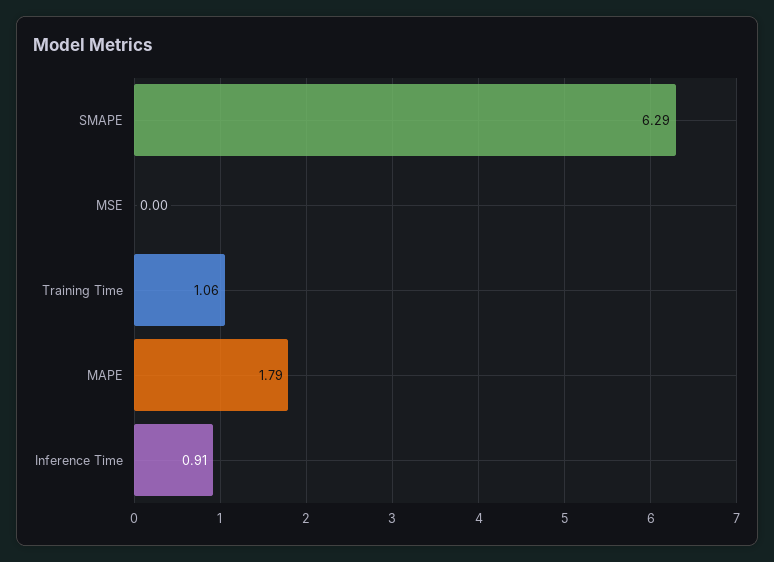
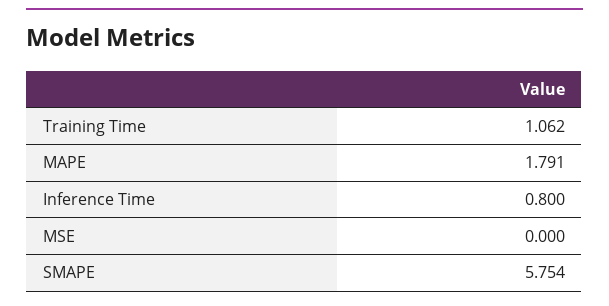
SMAPE: 6.29 -> 5.754
Inference Time: 0.91 -> 0.8

